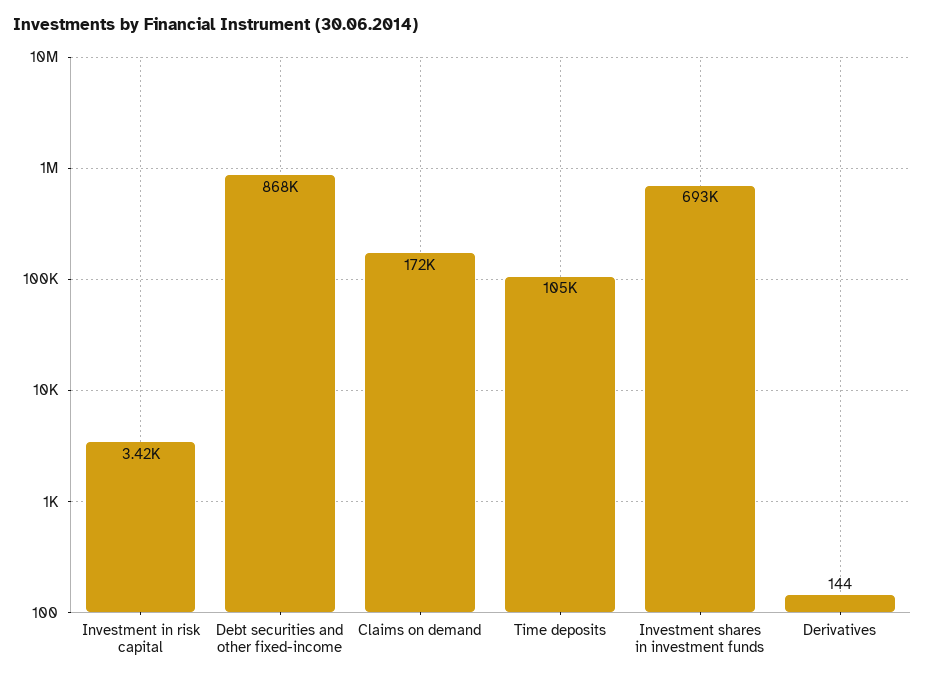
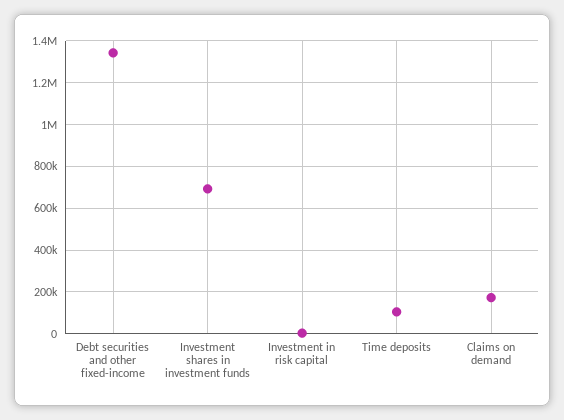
Debt securities and other fixed-income: 868000 -> 1350000
Derivatives: 144 -> none

